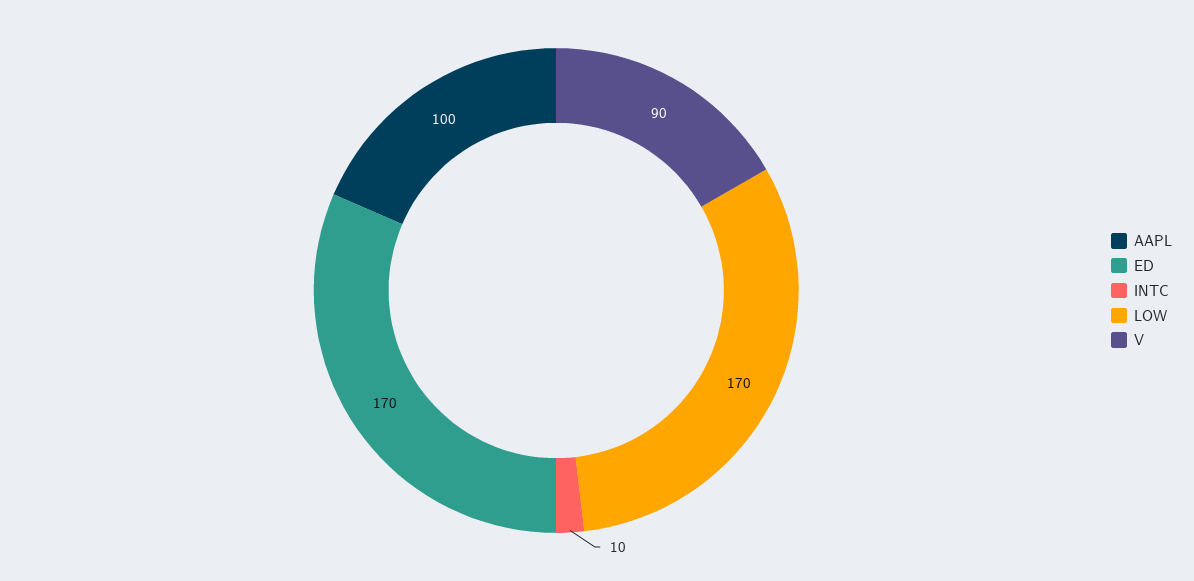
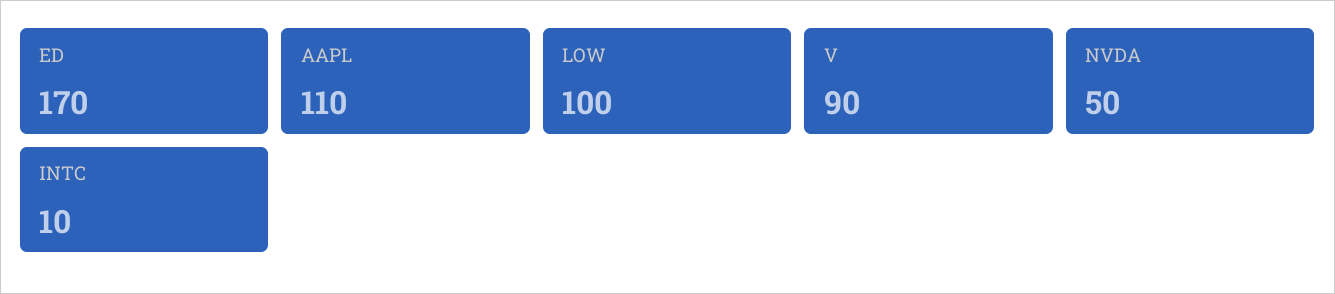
AAPL: 100 -> 110
LOW: 170 -> 100
NVDA: none -> 50

